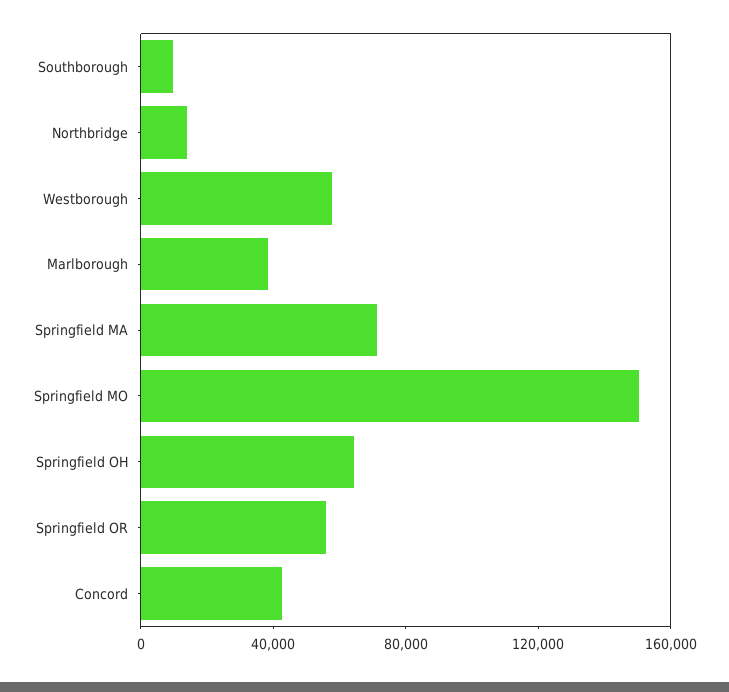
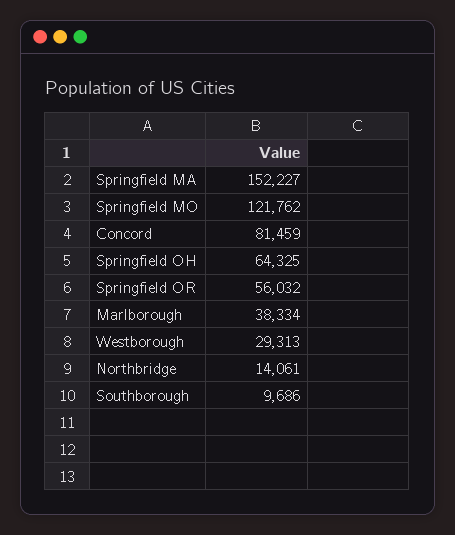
Westborough: 60000 -> 29313
Springfield MA: 70000 -> 152227
Springfield MO: 150000 -> 121762
Concord: 40000 -> 81459

